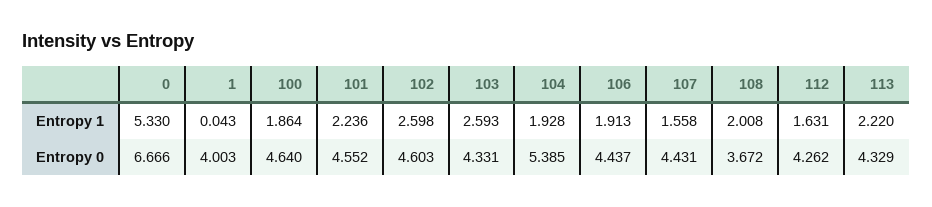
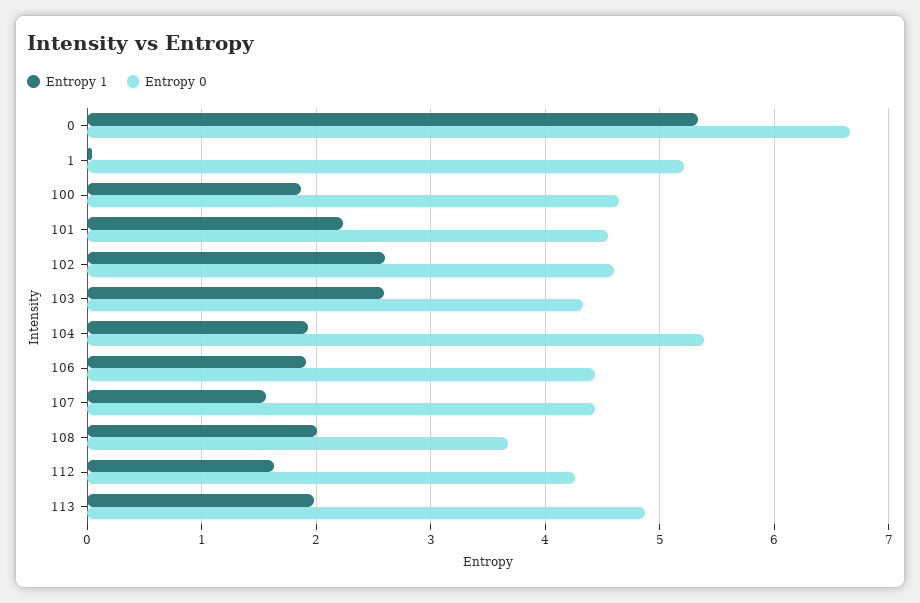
Entropy 1, 113: 2.22 -> 2
Entropy 0, 1: 4.003 -> 5.2
Entropy 0, 113: 4.329 -> 4.9

